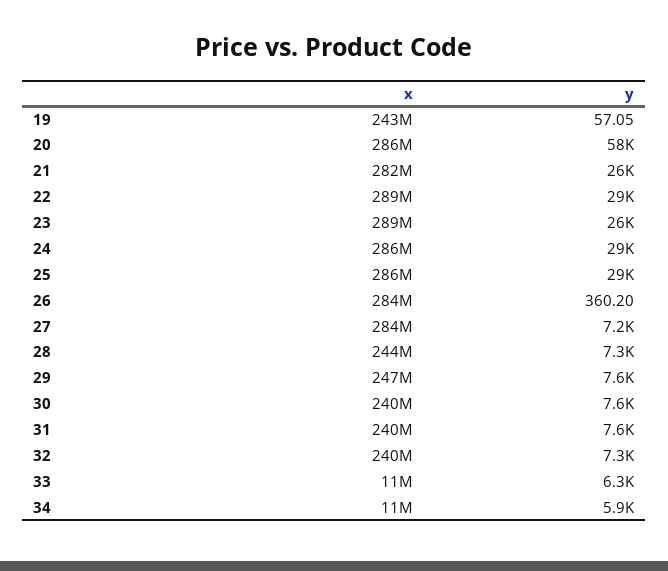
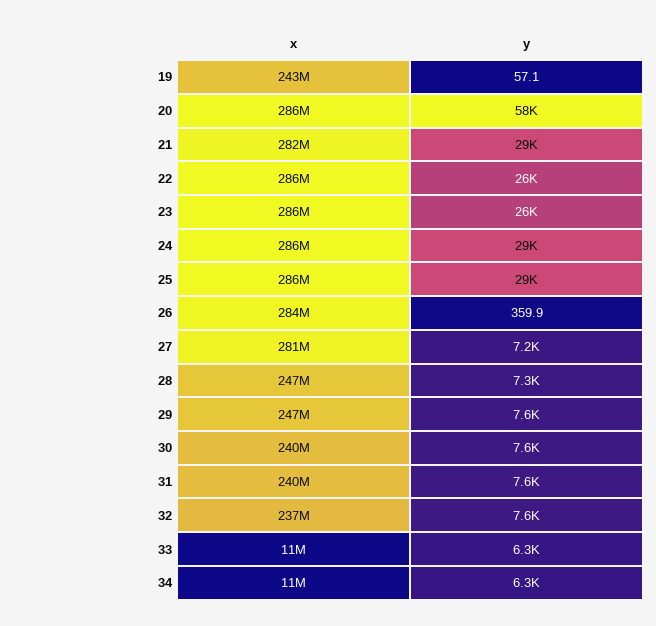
y, 21: 26000 -> 29000
x, 22: 289000000 -> 286000000
y, 22: 29000 -> 26000
x, 23: 289000000 -> 286000000
y, 26: 360.2 -> 359.9
x, 27: 284000000 -> 281000000
x, 28: 244000000 -> 247000000
x, 32: 240000000 -> 237000000
y, 32: 7300 -> 7600
y, 34: 5900 -> 6300

